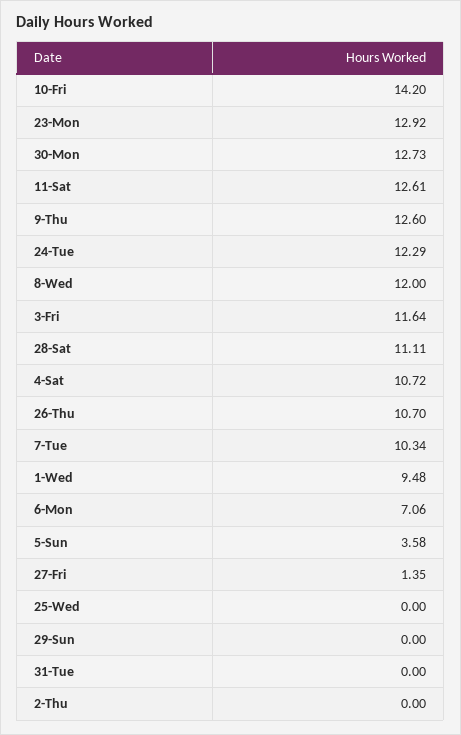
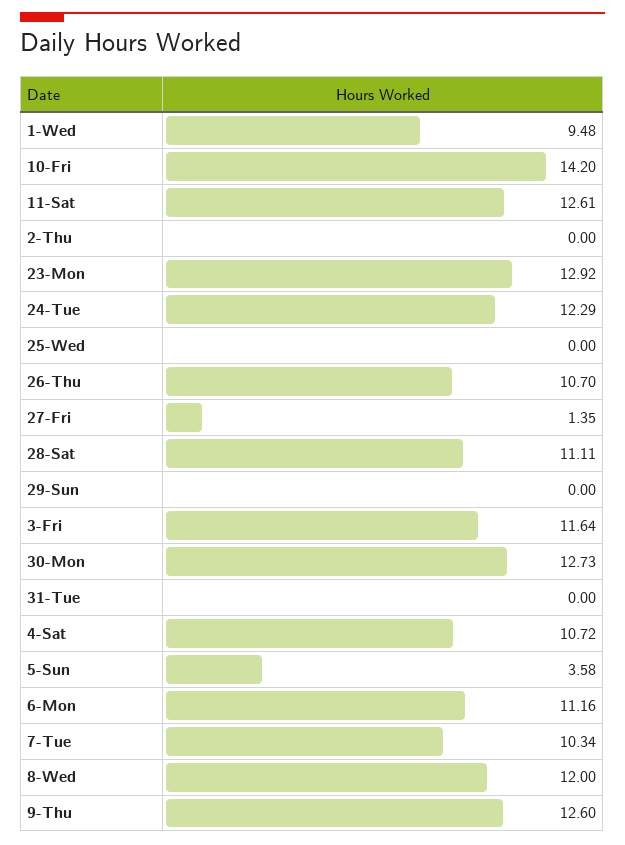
6-Mon: 7.06 -> 11.16

